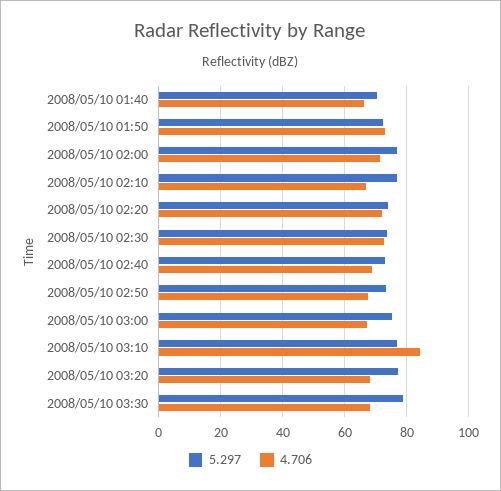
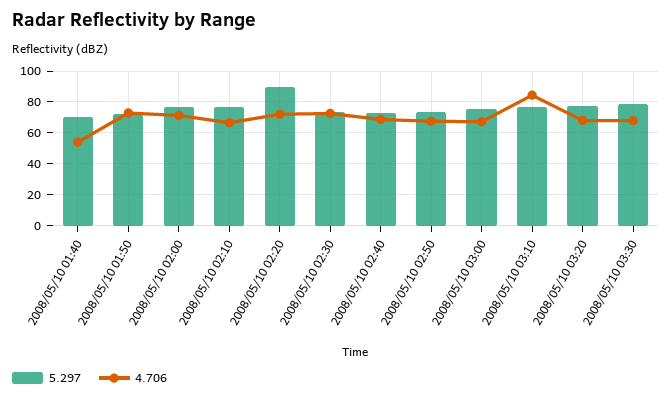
4.706, 2008/05/10 01:40: 66 -> 55
5.297, 2008/05/10 02:20: 74 -> 90

